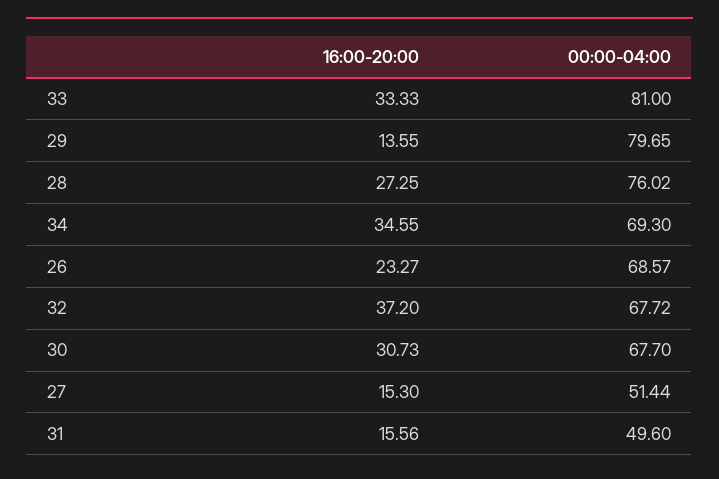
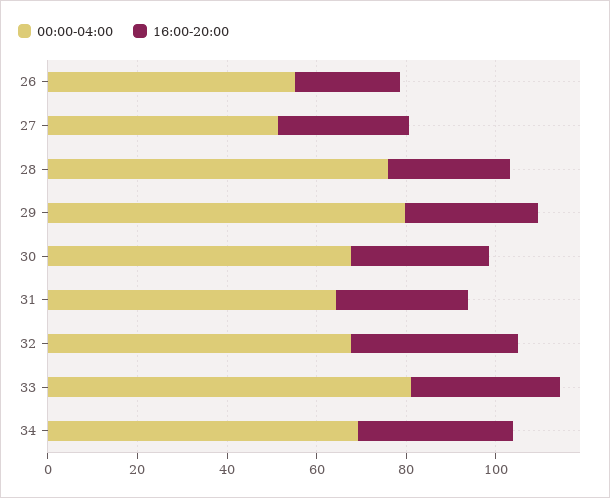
16:00-20:00, 29: 13.55 -> 30
00:00-04:00, 26: 68.57 -> 55
16:00-20:00, 27: 15.3 -> 30
16:00-20:00, 31: 15.56 -> 30
00:00-04:00, 31: 49.6 -> 65

